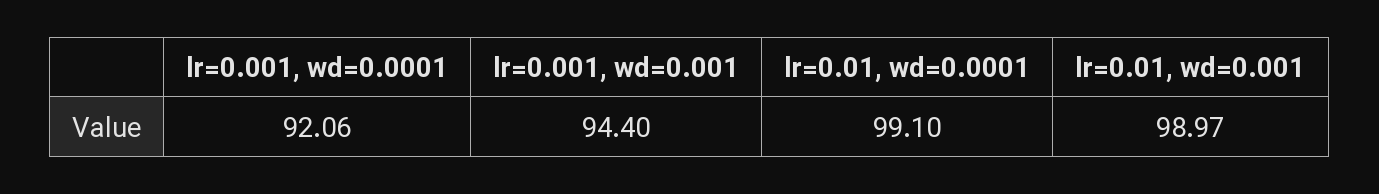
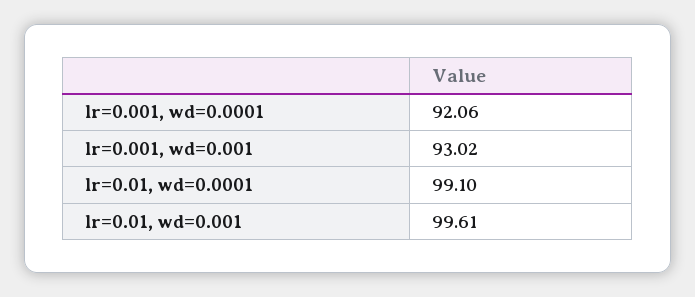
lr=0.001, wd=0.001: 94.4 -> 93.02
lr=0.01, wd=0.001: 98.97 -> 99.61

